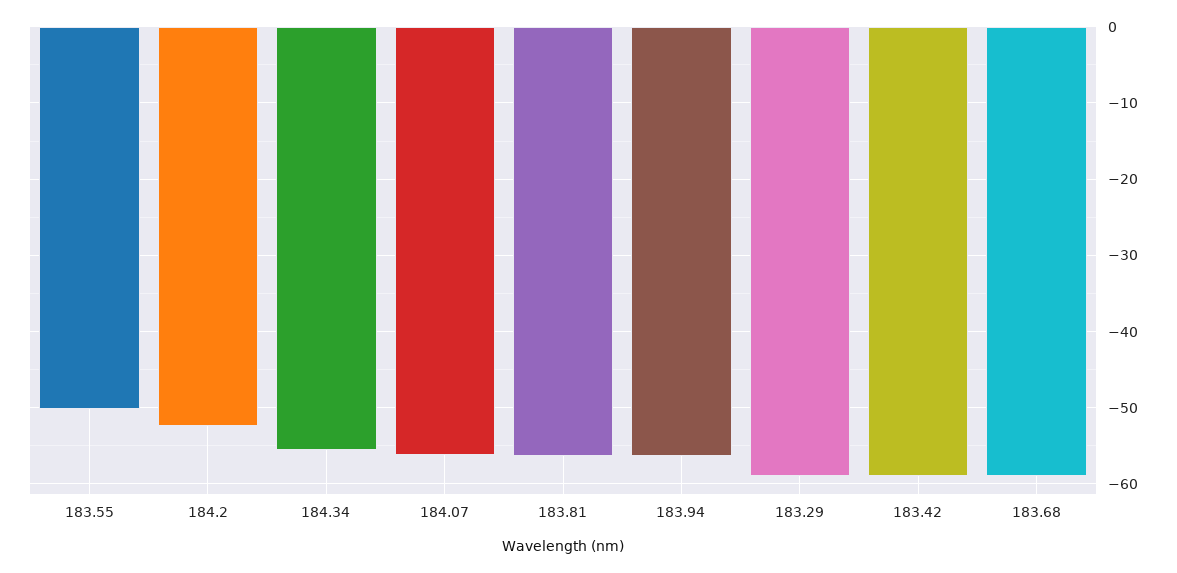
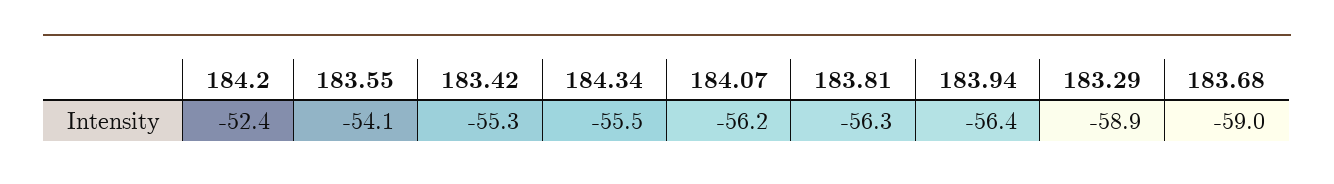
183.55: -50 -> -54.1
183.42: -59 -> -55.3

